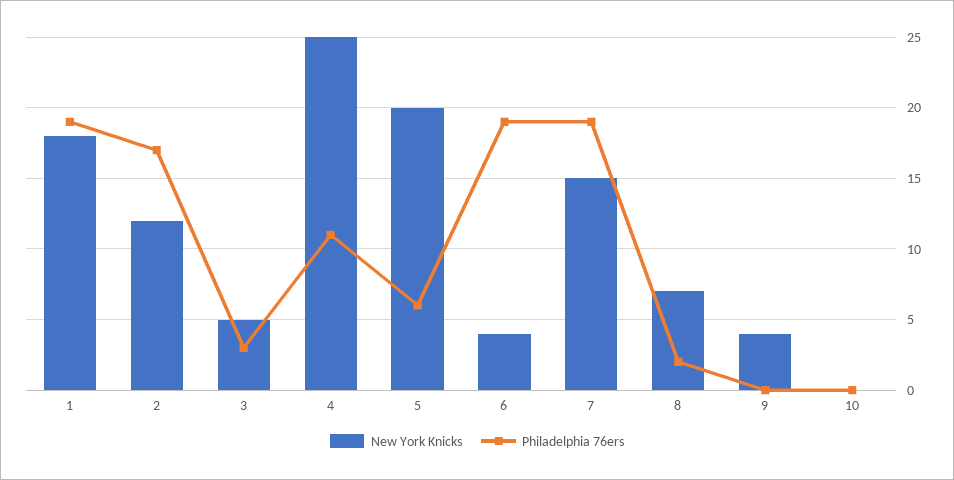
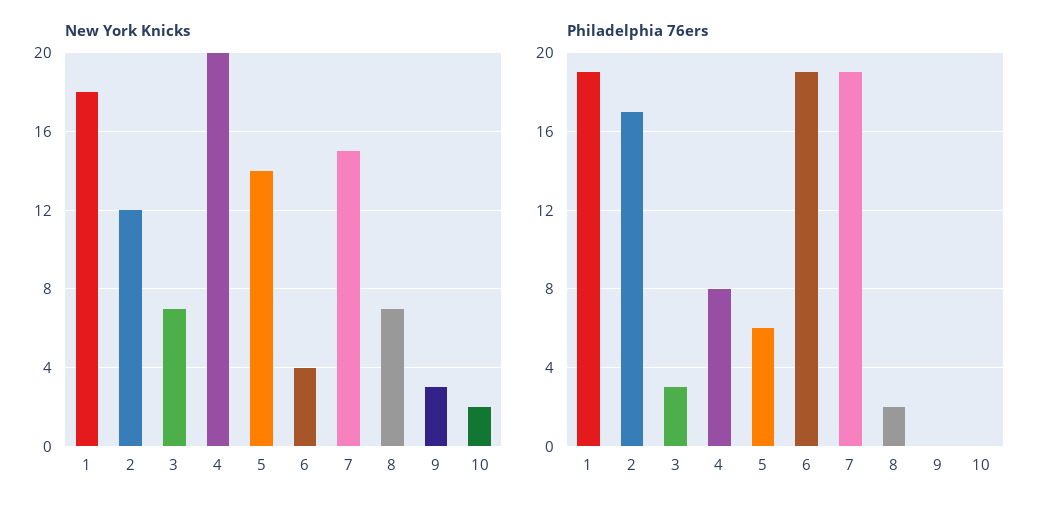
New York Knicks, 3: 5 -> 7
New York Knicks, 4: 25 -> 20
Philadelphia 76ers, 4: 11 -> 8
New York Knicks, 5: 20 -> 14
New York Knicks, 9: 4 -> 3
New York Knicks, 10: 0 -> 2

